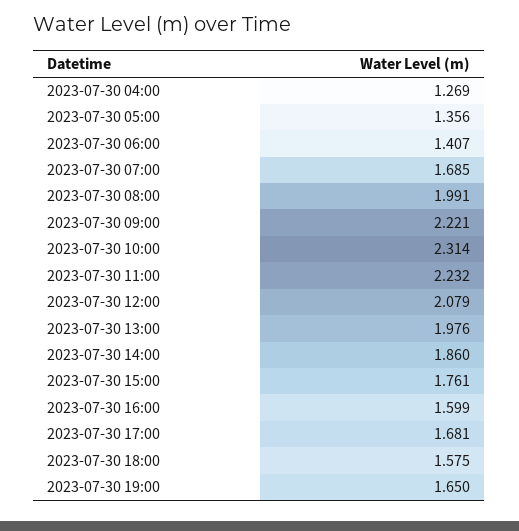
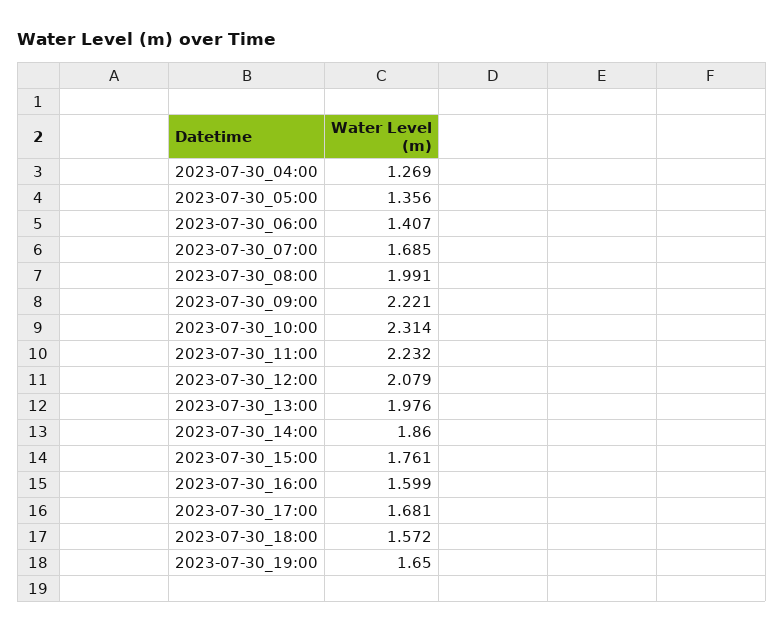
2023-07-30 18:00: 1.575 -> 1.572

